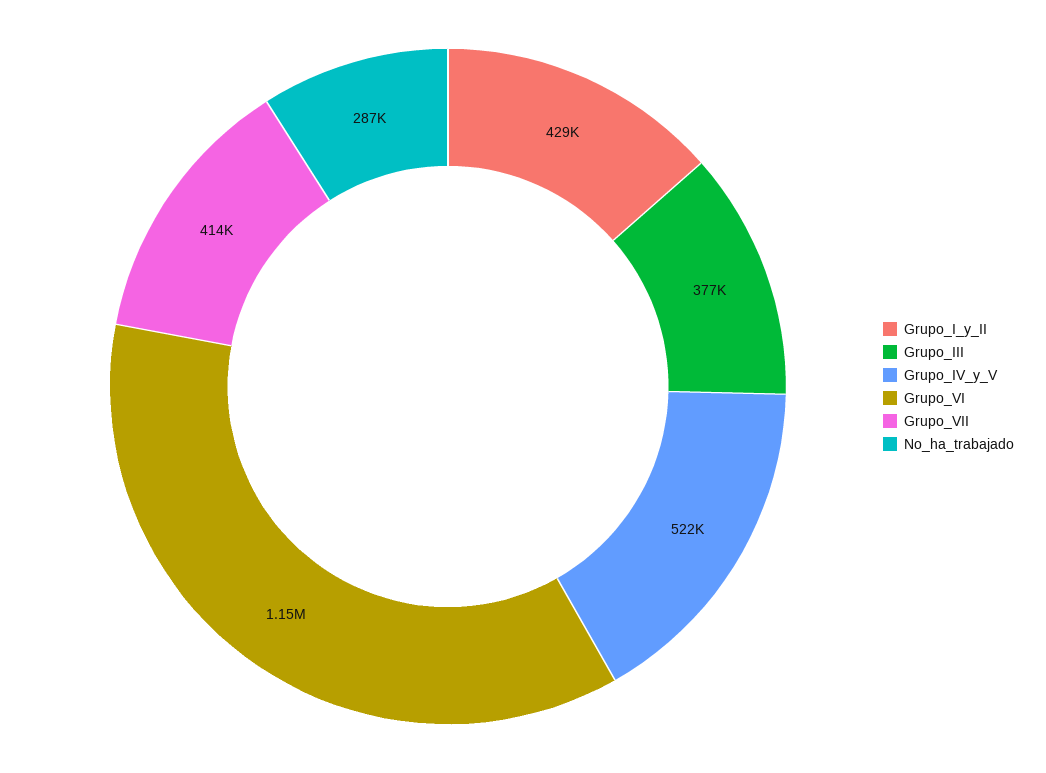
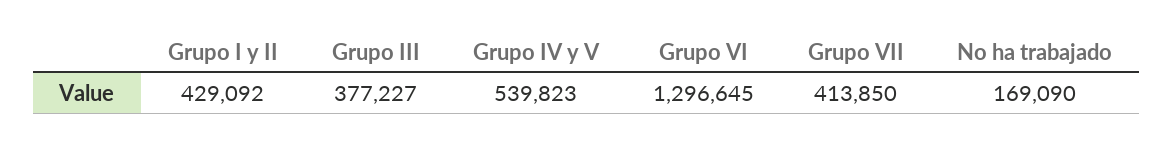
Grupo_IV_y_V: 522000 -> 539823
Grupo_VI: 1150000 -> 1296645
No_ha_trabajado: 287000 -> 169090

